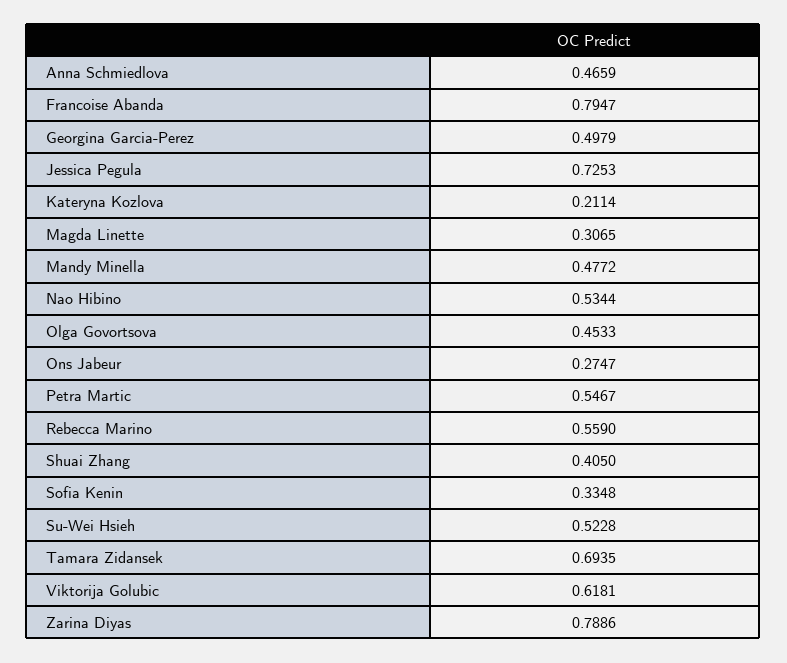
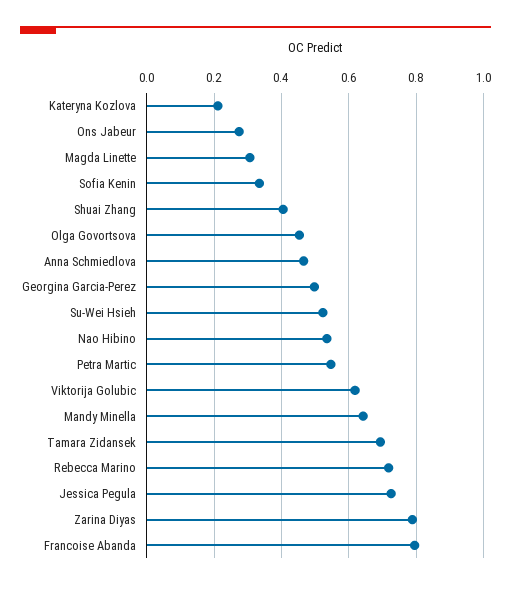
Mandy Minella: 0.4772 -> 0.64
Rebecca Marino: 0.559 -> 0.72

